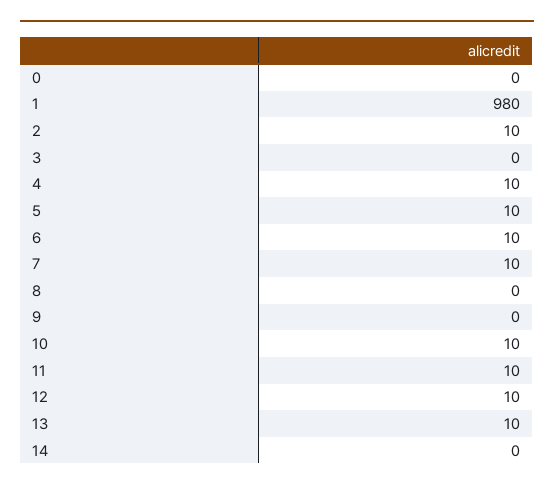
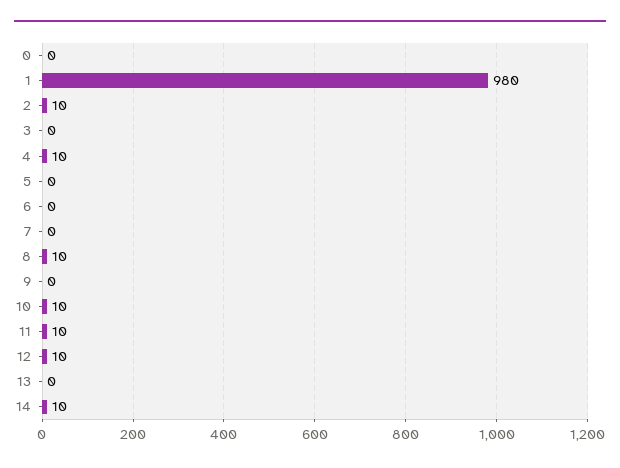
5: 10 -> 0
6: 10 -> 0
7: 10 -> 0
8: 0 -> 10
13: 10 -> 0
14: 0 -> 10

